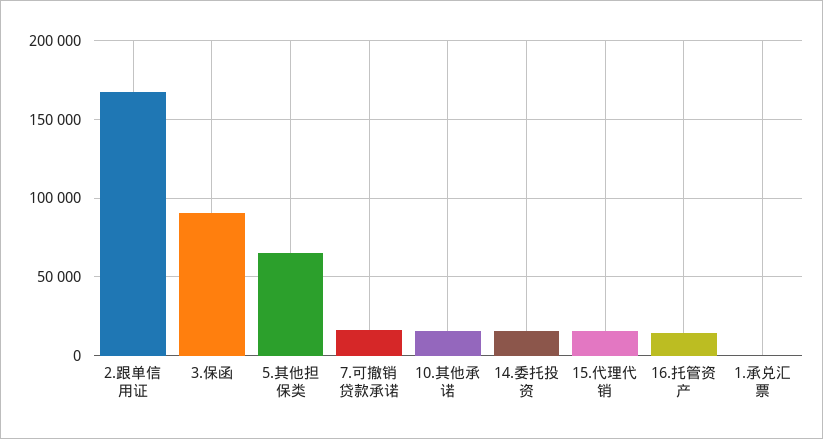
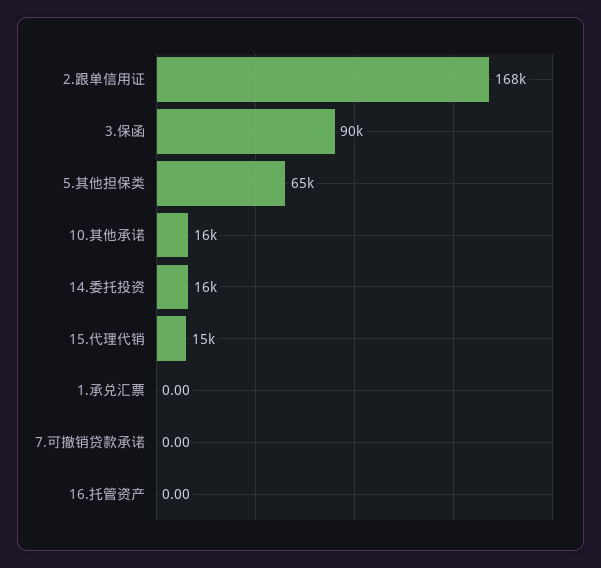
7.可撤销贷款承诺: 15000 -> 0
16.托管资产: 15000 -> 0

